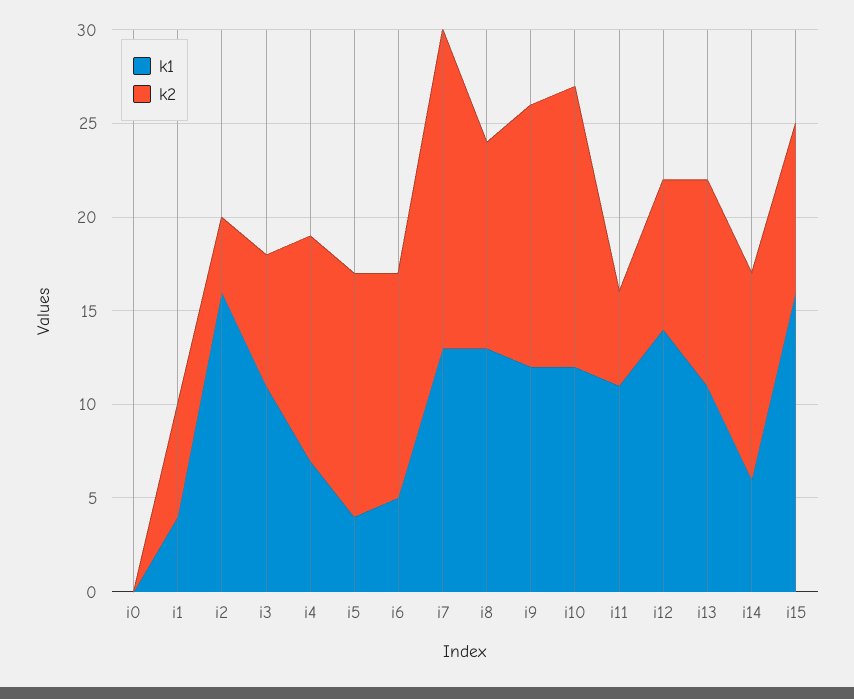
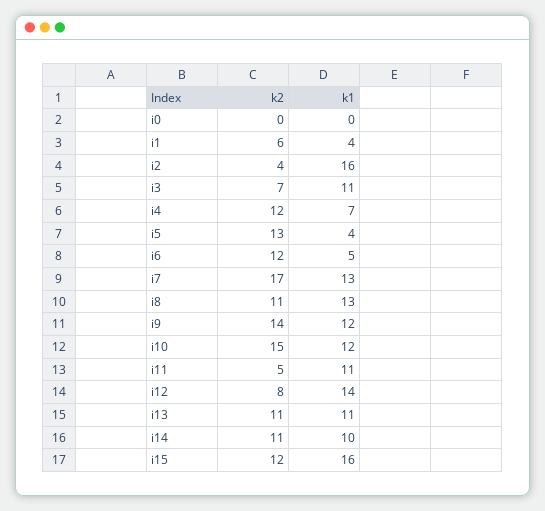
k1, i14: 6 -> 10
k2, i15: 9 -> 12

